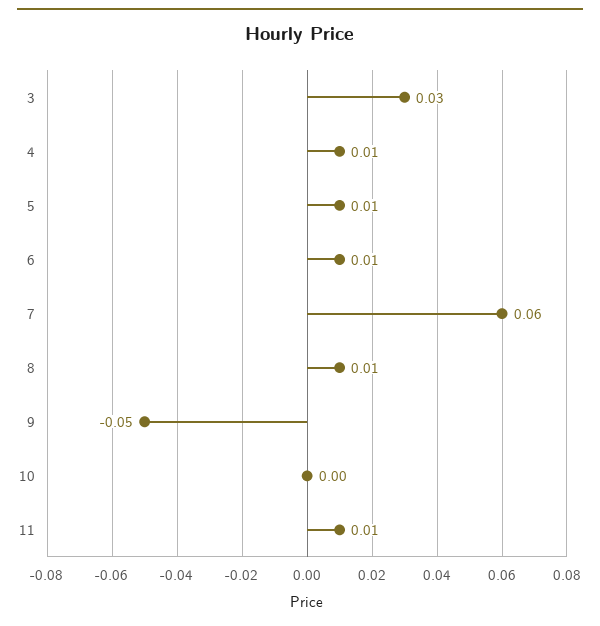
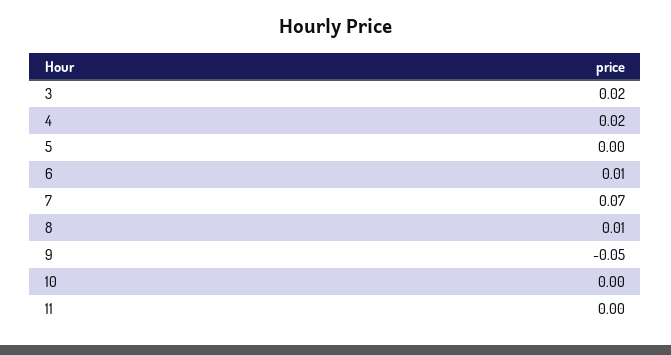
3: 0.03 -> 0.02
4: 0.01 -> 0.02
5: 0.01 -> 0
7: 0.06 -> 0.07
11: 0.01 -> 0

